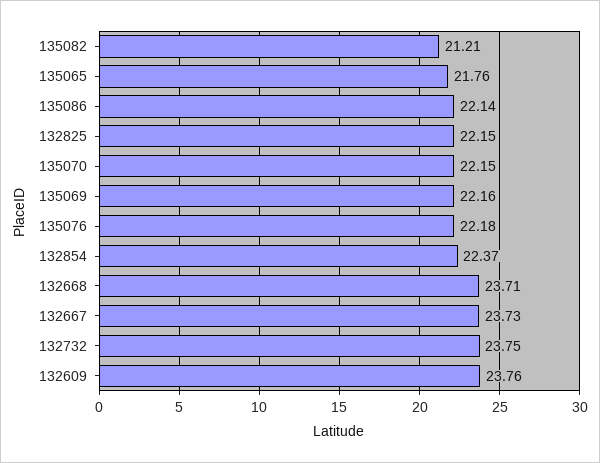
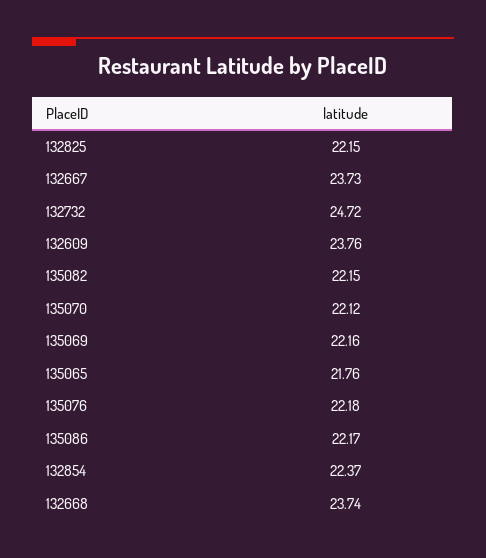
135082: 21.21 -> 22.15
135086: 22.14 -> 22.17
135070: 22.15 -> 22.12
132668: 23.71 -> 23.74
132732: 23.75 -> 24.72

